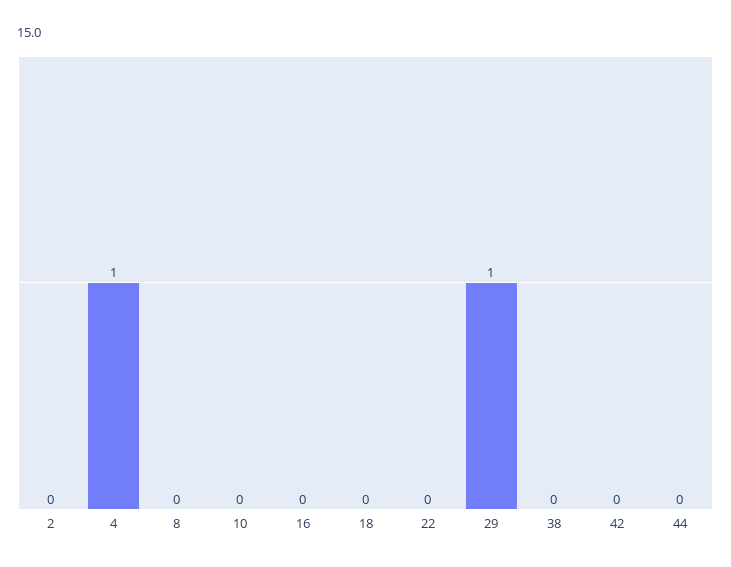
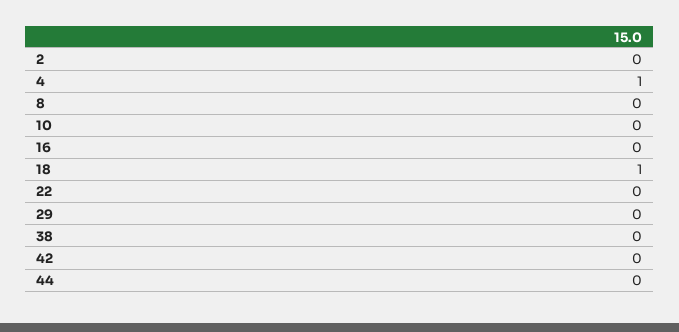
18: 0 -> 1
29: 1 -> 0

